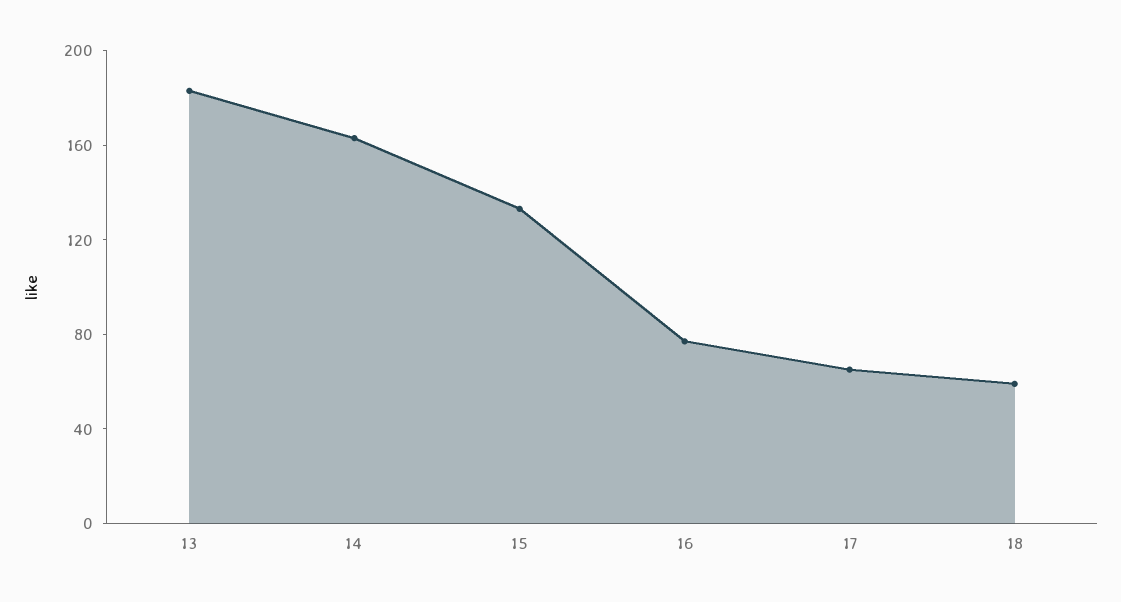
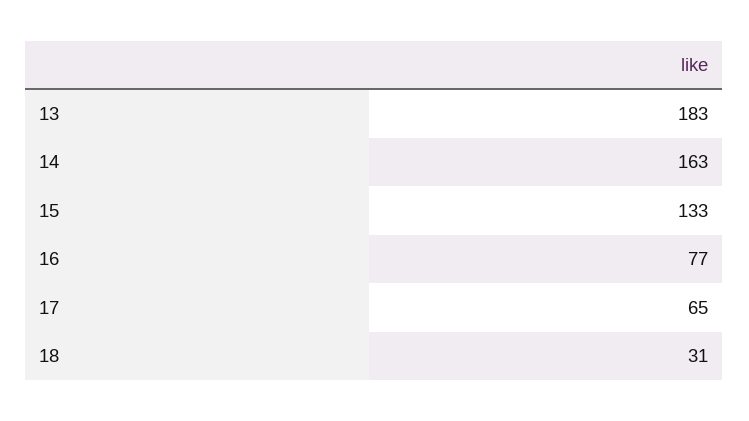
18: 60 -> 31

